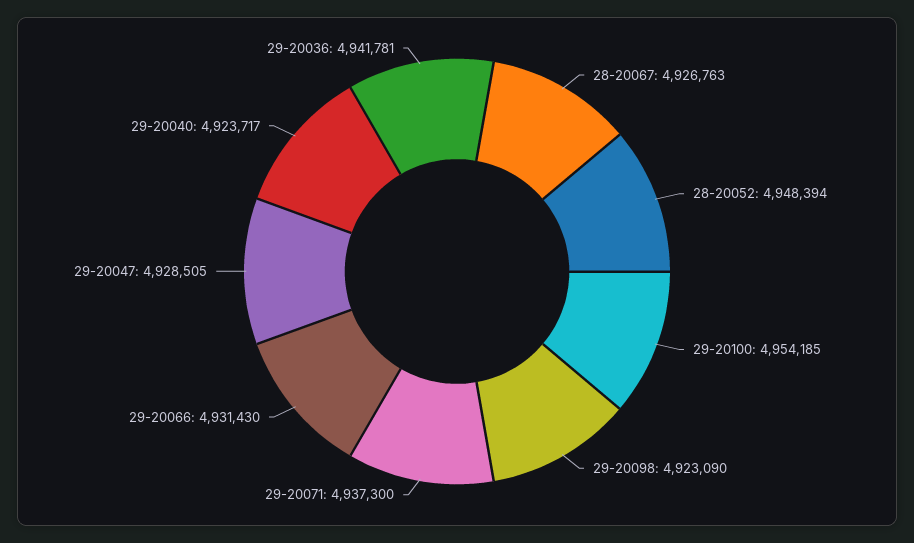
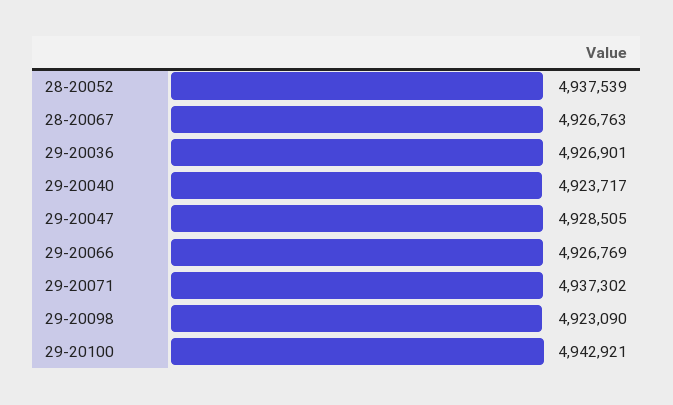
28-20052: 4948394 -> 4937539
29-20100: 4954185 -> 4942921
29-20071: 4937300 -> 4937302
29-20066: 4931430 -> 4926769
29-20036: 4941781 -> 4926901

